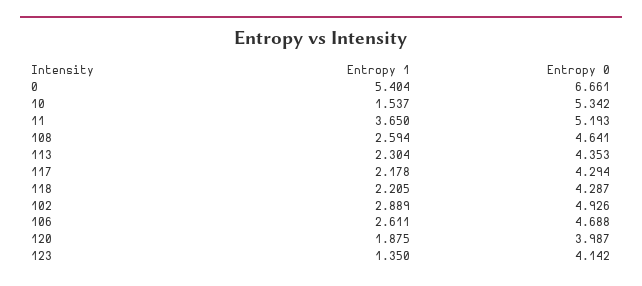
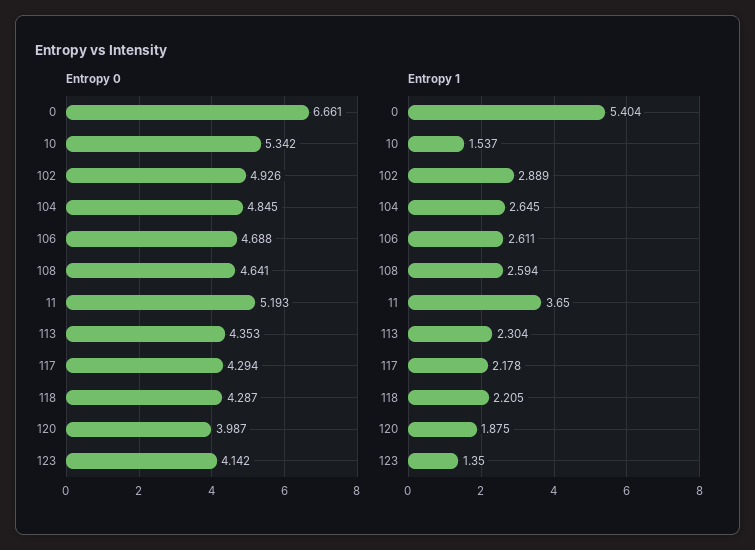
Entropy 0, 104: none -> 4.845
Entropy 1, 104: none -> 2.645

